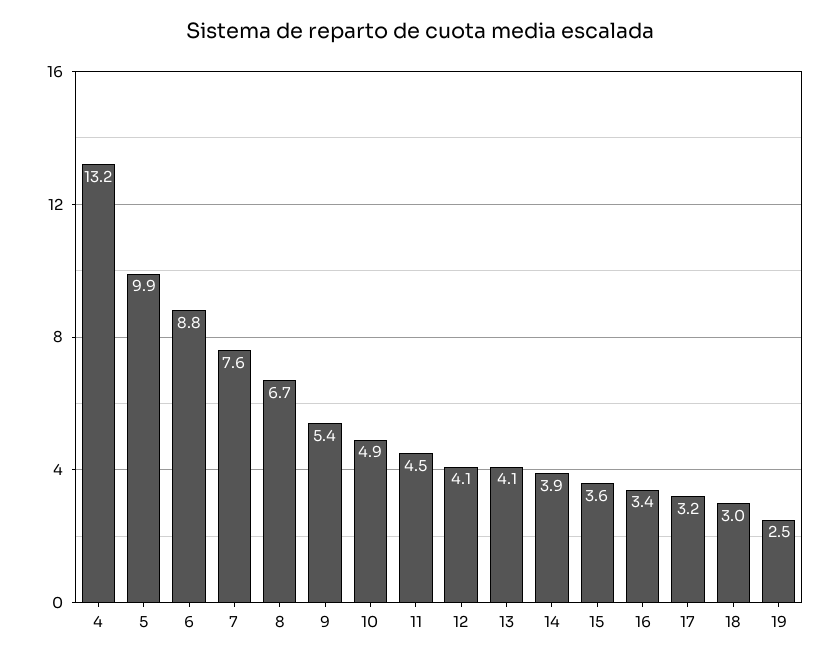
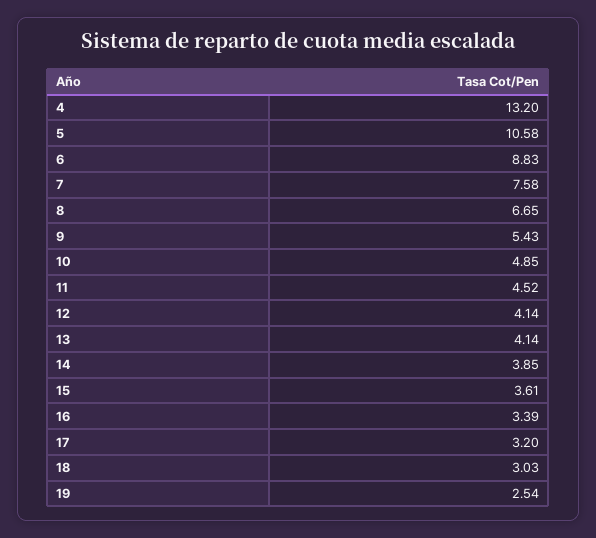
5: 9.9 -> 10.58

